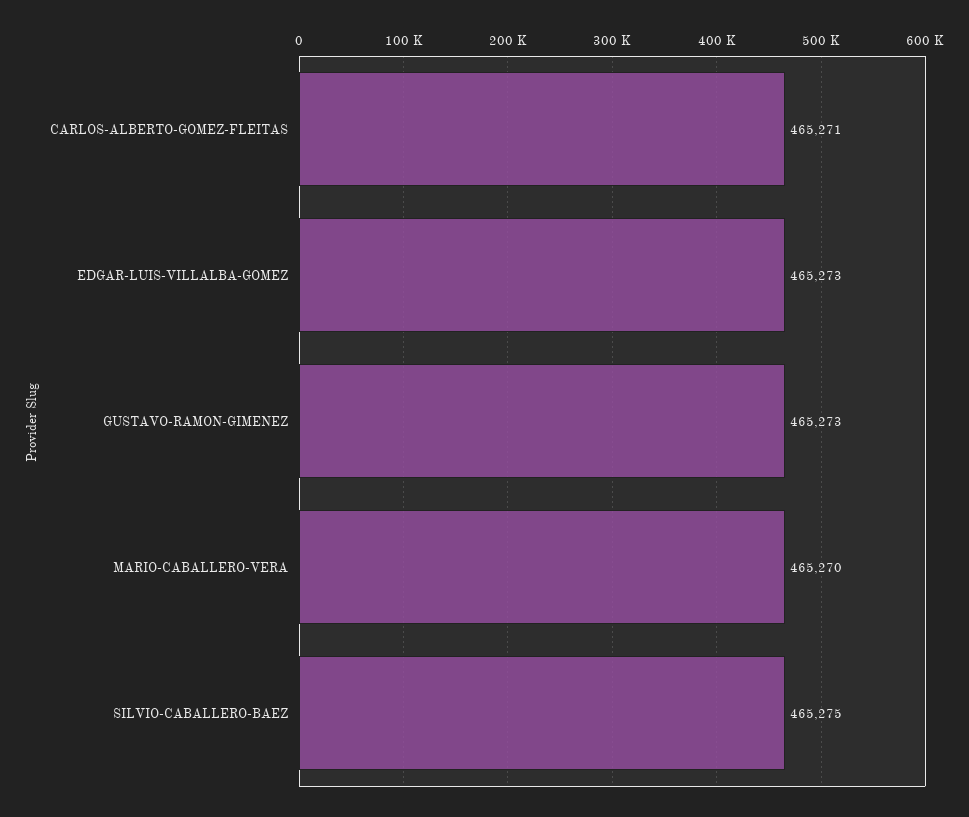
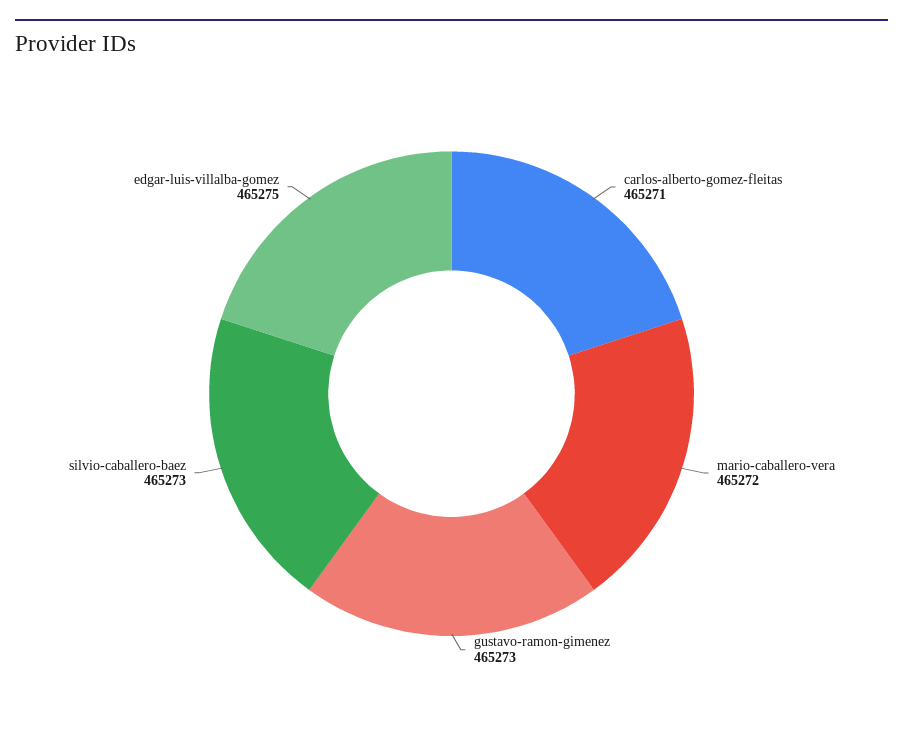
EDGAR-LUIS-VILLALBA-GOMEZ: 465273 -> 465275
MARIO-CABALLERO-VERA: 465270 -> 465272
SILVIO-CABALLERO-BAEZ: 465275 -> 465273

